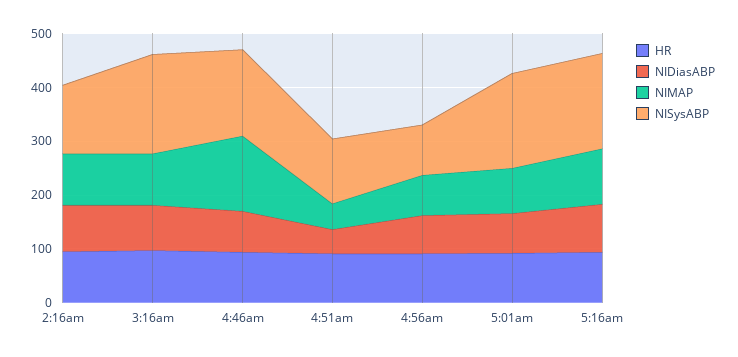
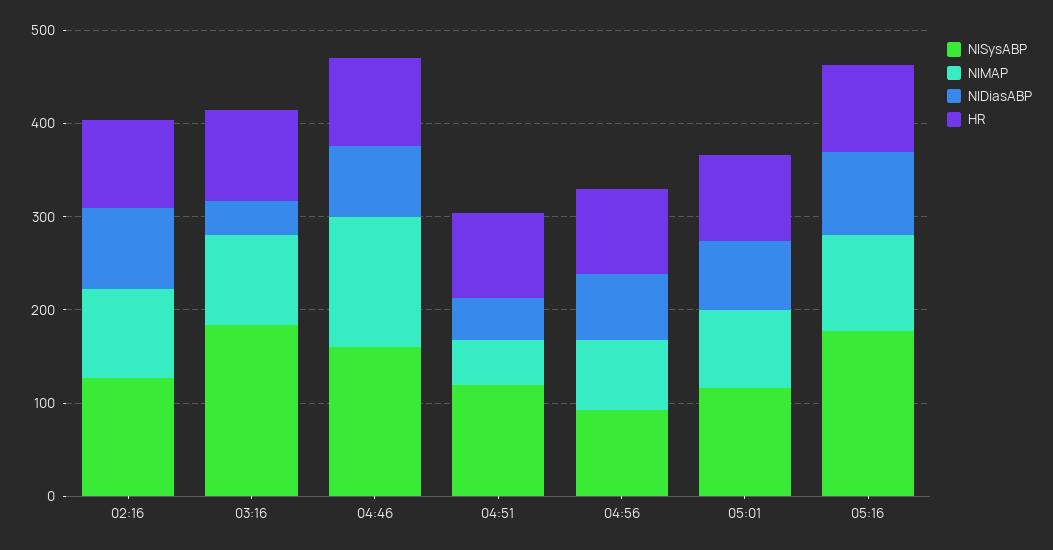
NIDiasABP, 3:16am: 80 -> 40
NISysABP, 5:01am: 180 -> 120

